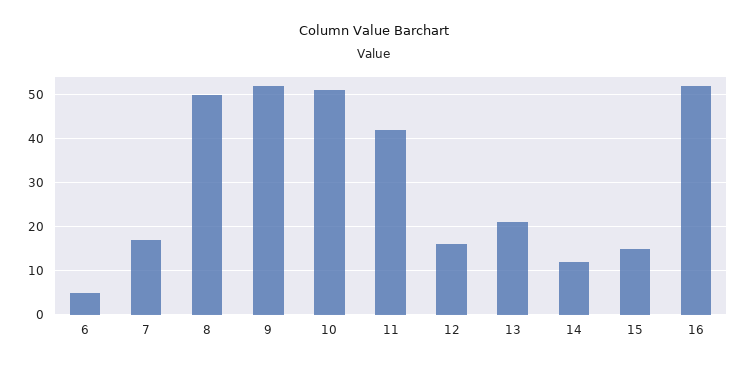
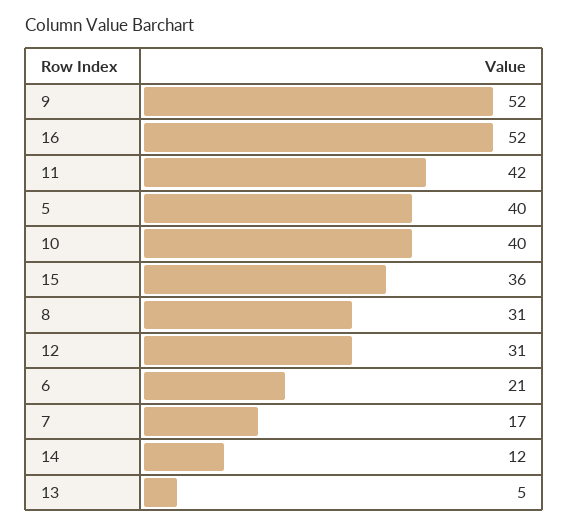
6: 5 -> 21
8: 50 -> 31
10: 50 -> 40
12: 15 -> 31
13: 20 -> 5
15: 15 -> 36
5: none -> 40

